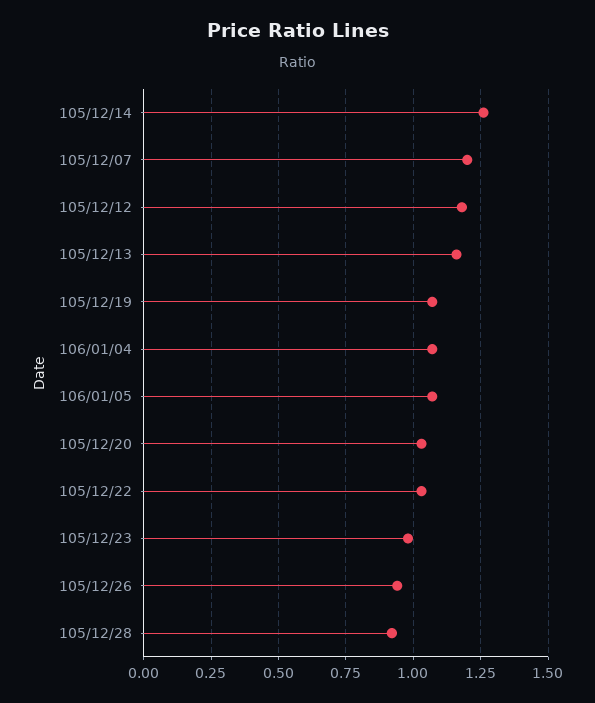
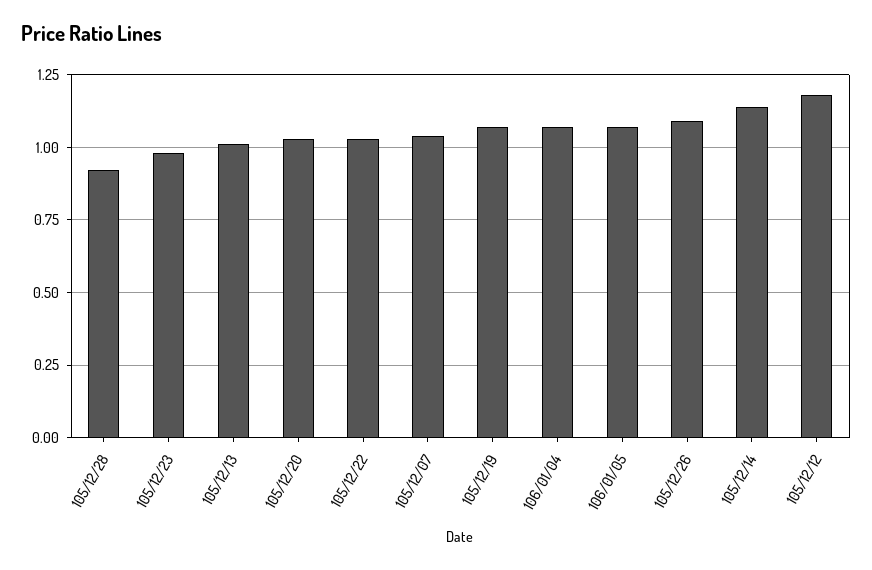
105/12/14: 1.25 -> 1.15
105/12/07: 1.2 -> 1.05
105/12/13: 1.15 -> 1
105/12/26: 0.95 -> 1.1

